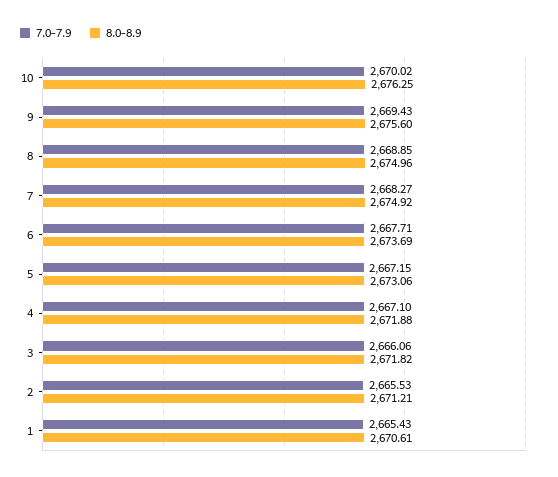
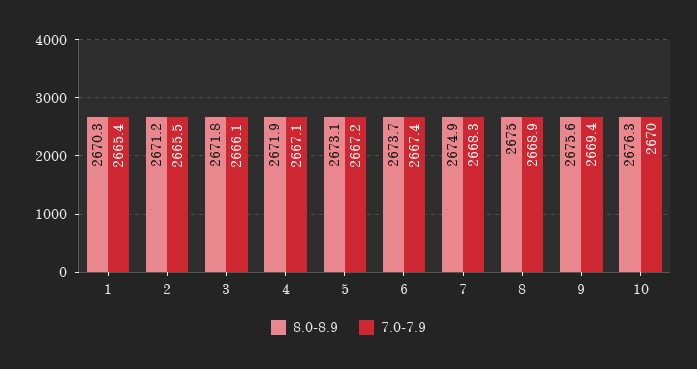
7.0-7.9, 6: 2667.71 -> 2667.4
8.0-8.9, 1: 2670.61 -> 2670.3

